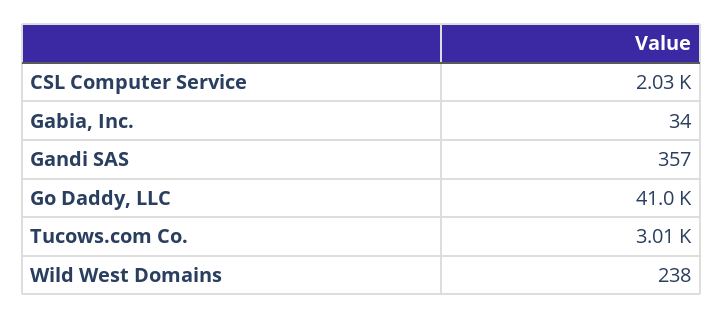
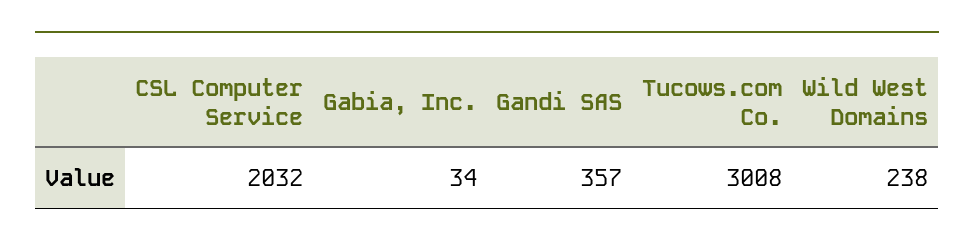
Go Daddy, LLC: 41000 -> none

